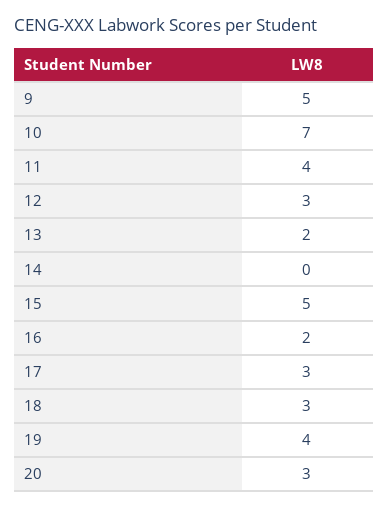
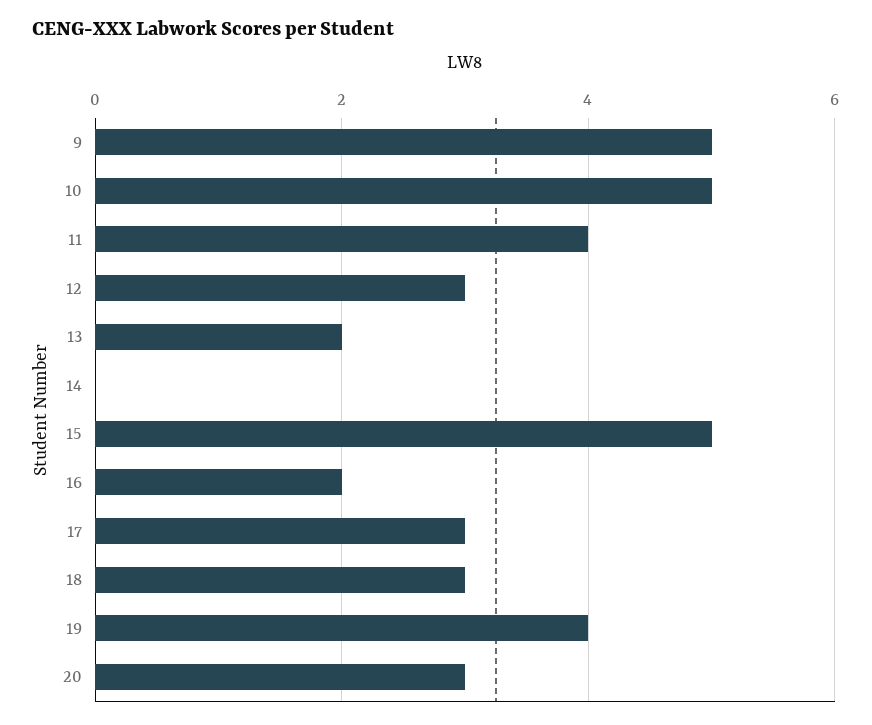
10: 7 -> 5

